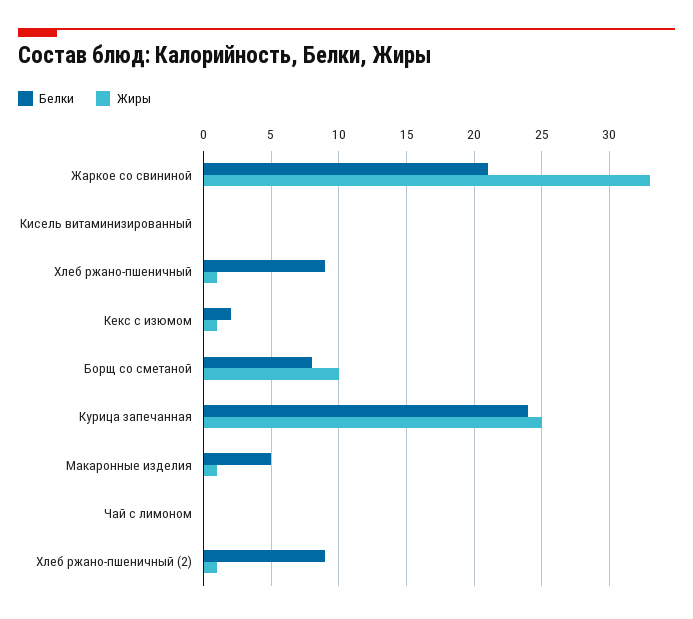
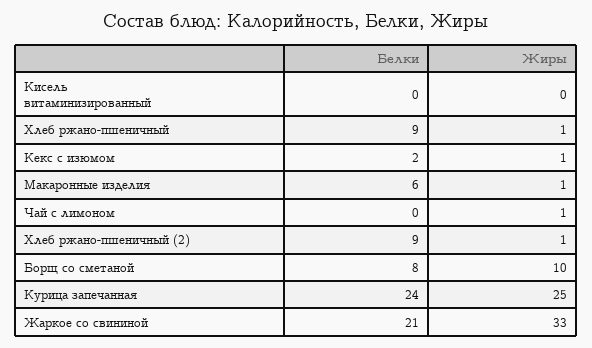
Белки, Макаронные изделия: 5 -> 6
Жиры, Чай с лимоном: 0 -> 1

